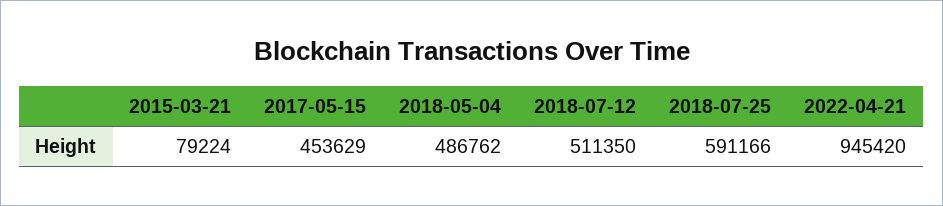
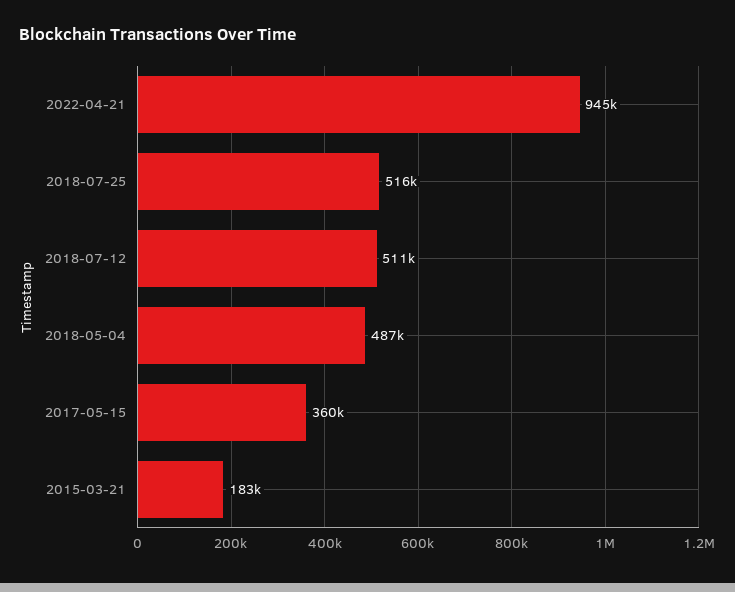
2015-03-21: 79224 -> 183000
2017-05-15: 453629 -> 360000
2018-07-25: 591166 -> 516000

